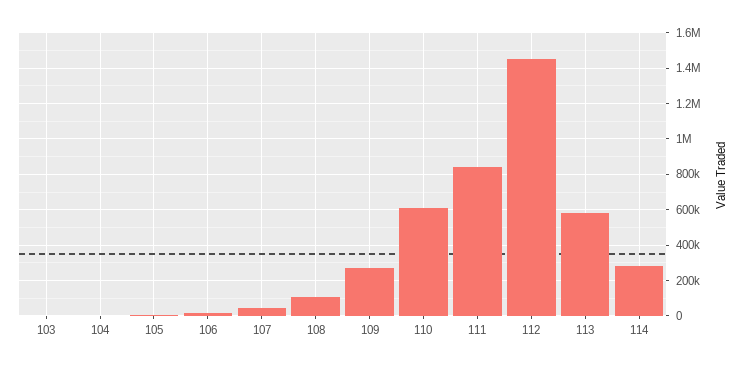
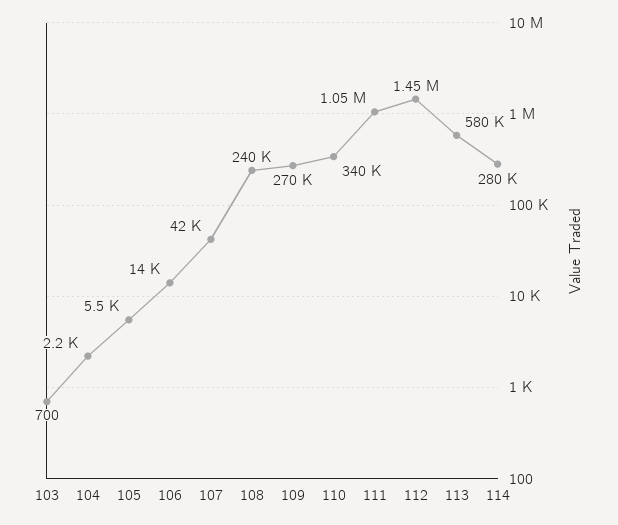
108: 100000 -> 240000
110: 600000 -> 340000
111: 850000 -> 1050000

